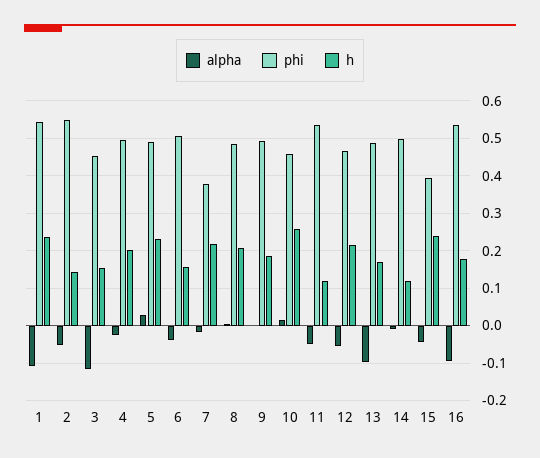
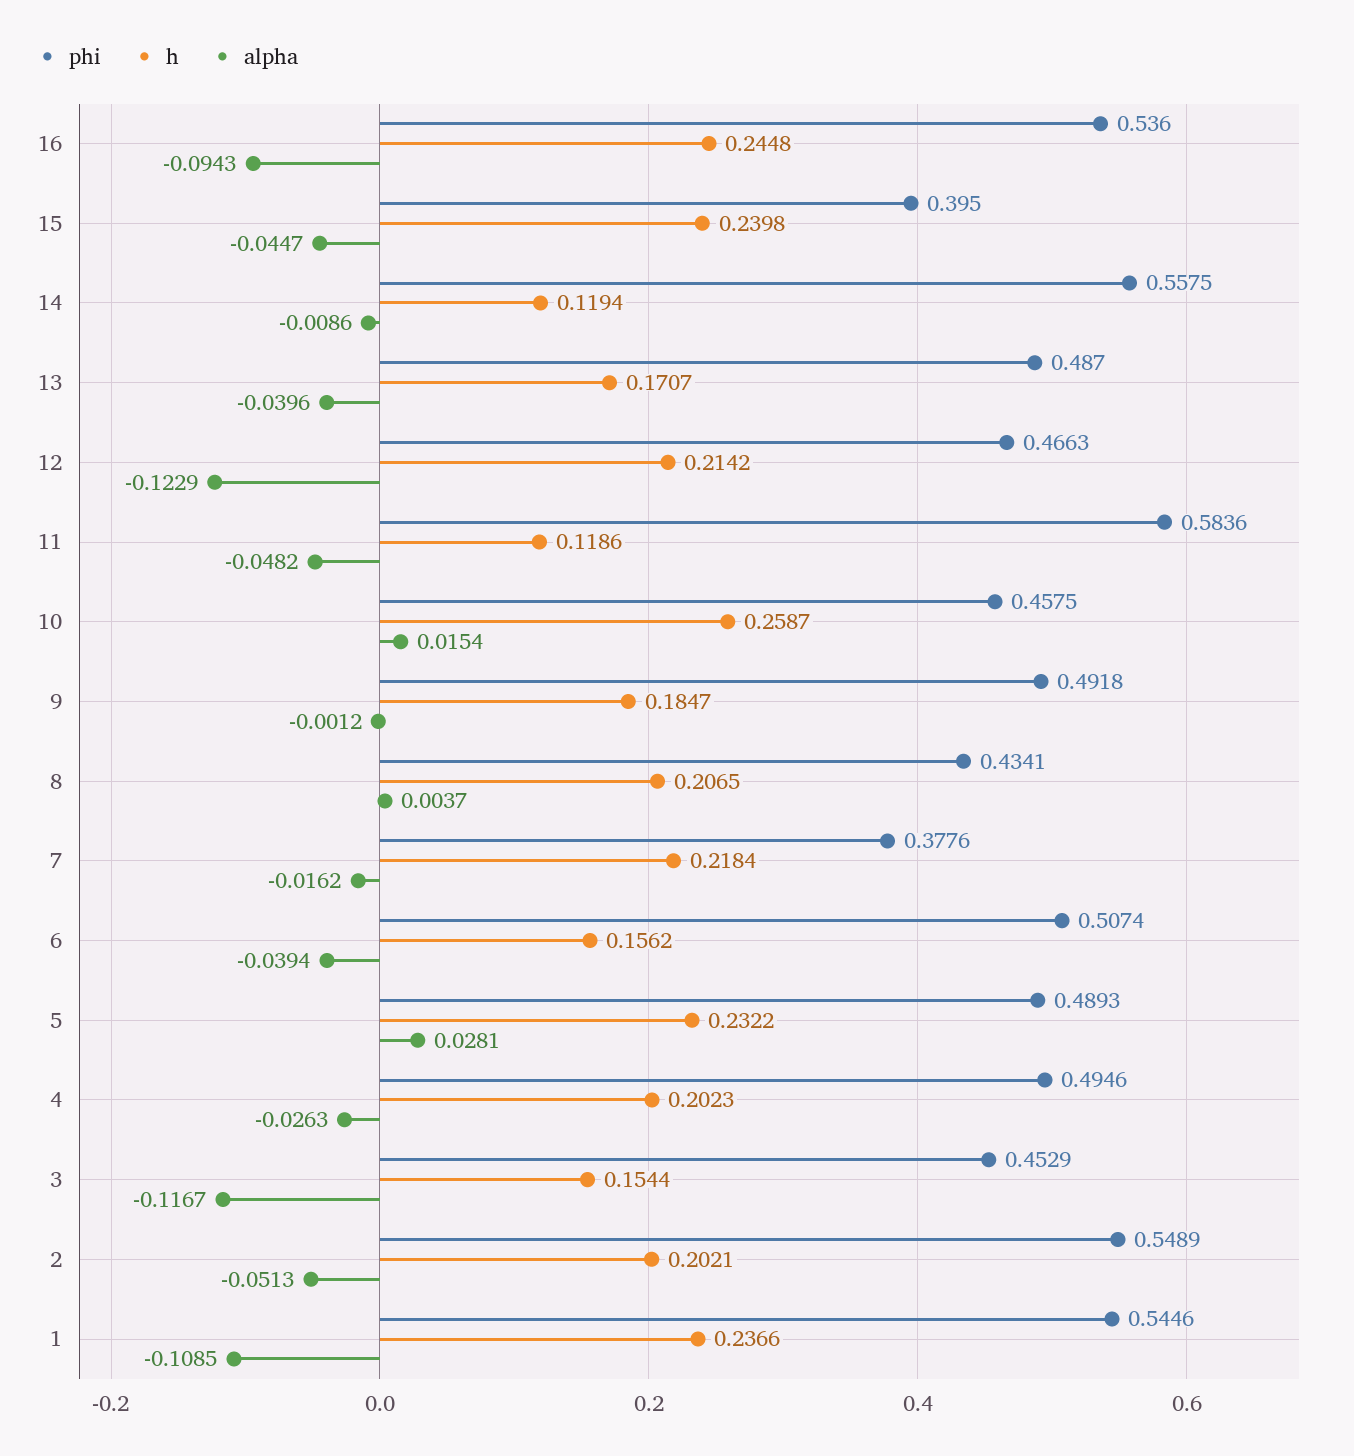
h, 2: 0.14 -> 0.2021
phi, 8: 0.48 -> 0.4341
phi, 11: 0.54 -> 0.5836
alpha, 12: -0.06 -> -0.1229
alpha, 13: -0.1 -> -0.0396
phi, 14: 0.5 -> 0.5575
h, 16: 0.18 -> 0.2448

